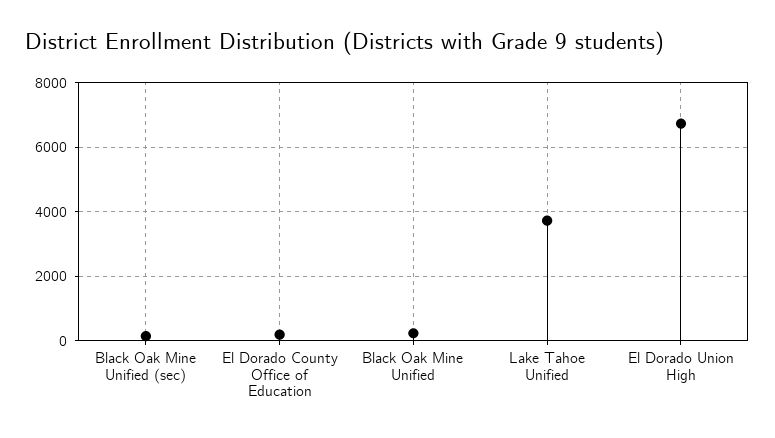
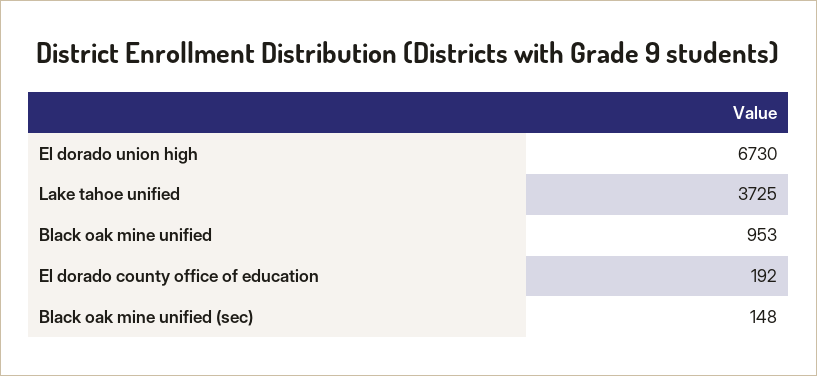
Black Oak Mine Unified: 200 -> 953

